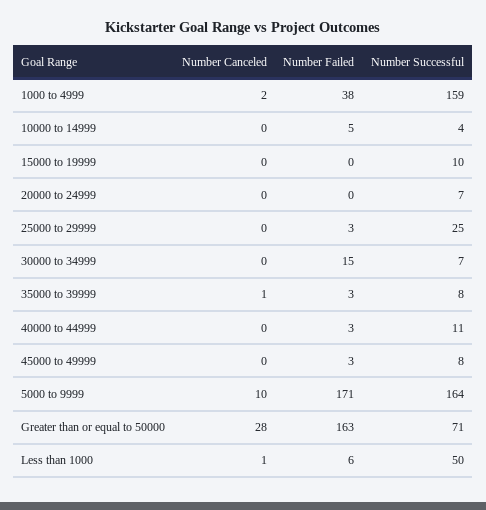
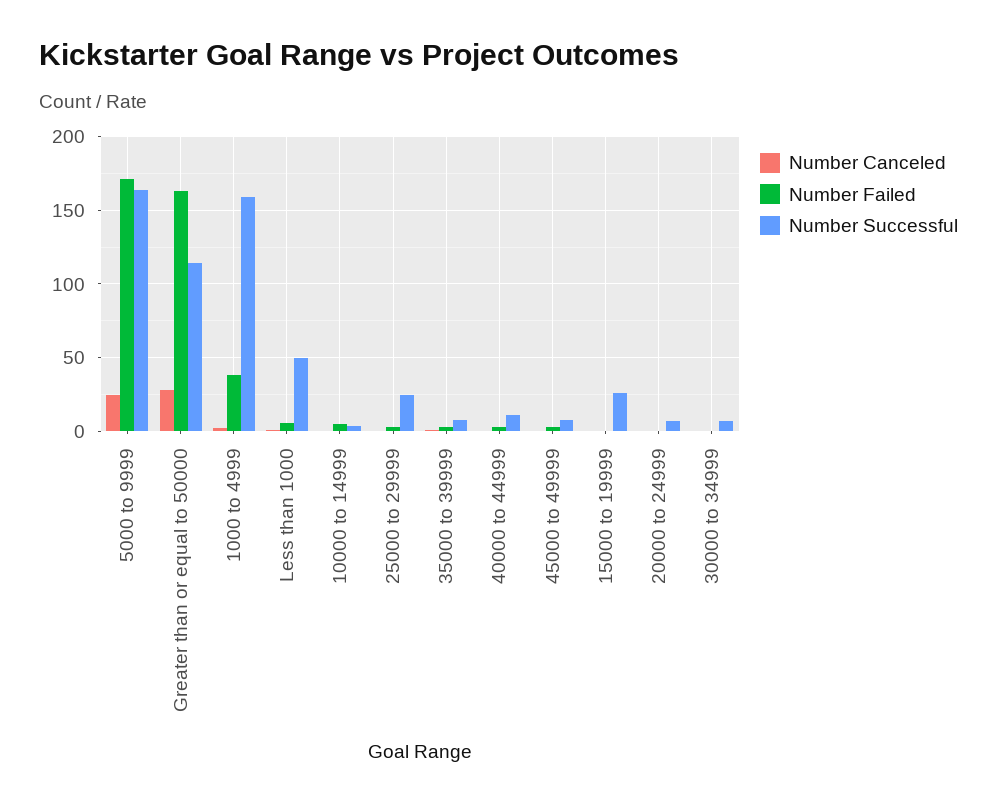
Number Successful, 15000 to 19999: 10 -> 25
Number Failed, 30000 to 34999: 15 -> 0
Number Canceled, 5000 to 9999: 10 -> 25
Number Successful, Greater than or equal to 50000: 71 -> 115

